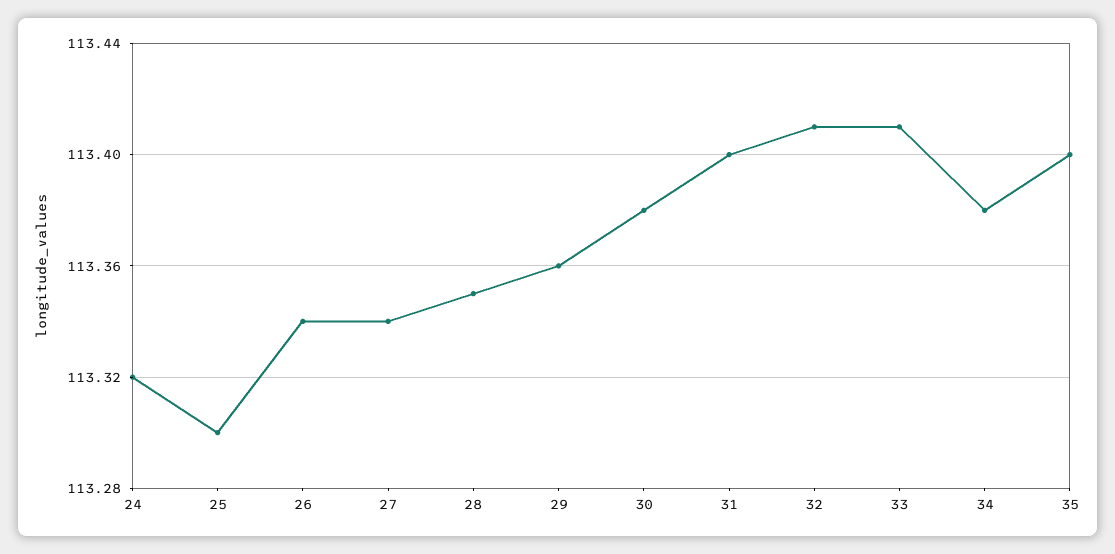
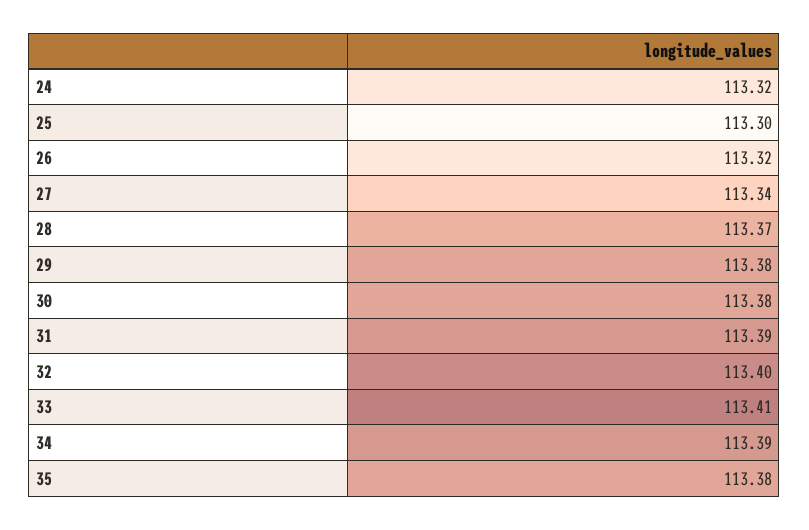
26: 113.34 -> 113.32
28: 113.35 -> 113.37
29: 113.36 -> 113.38
31: 113.4 -> 113.39
32: 113.41 -> 113.4
34: 113.38 -> 113.39
35: 113.4 -> 113.38

